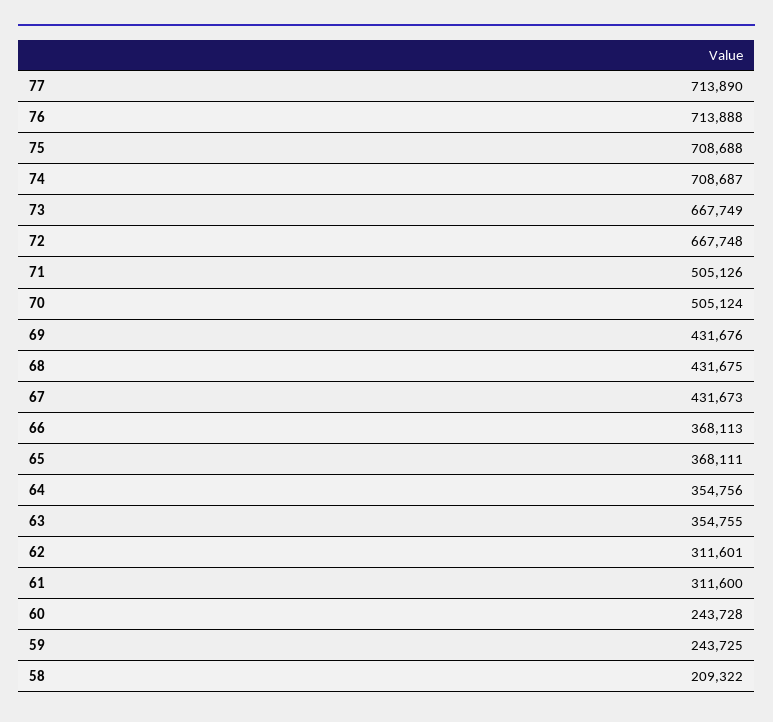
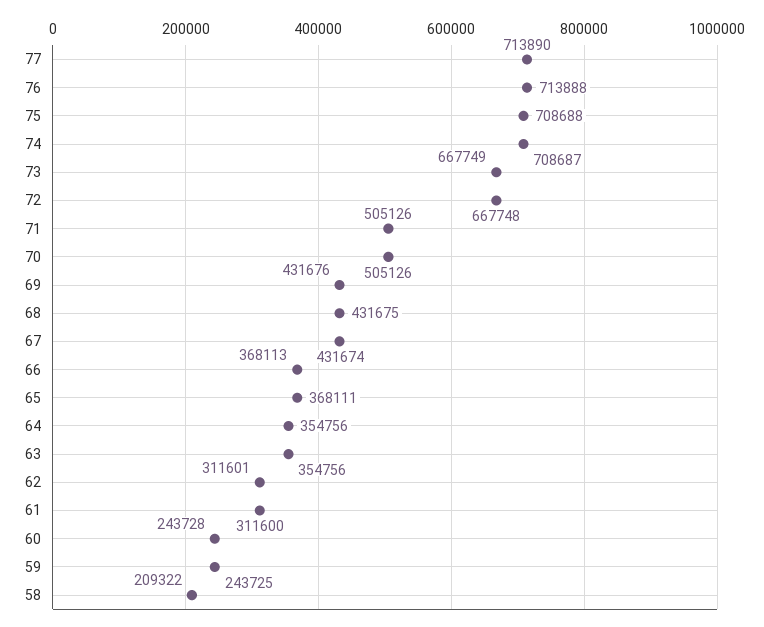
70: 505124 -> 505126
67: 431673 -> 431674
63: 354755 -> 354756

